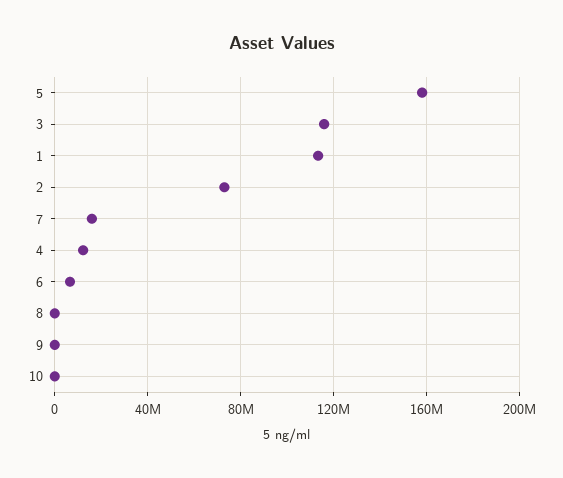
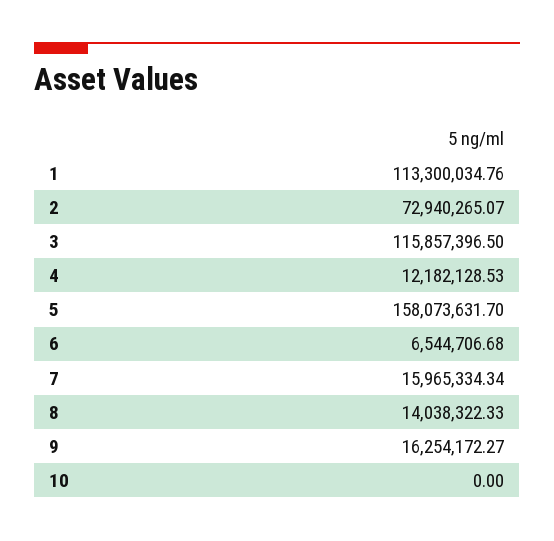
8: 0 -> 14038322.33
9: 0 -> 16254172.27

